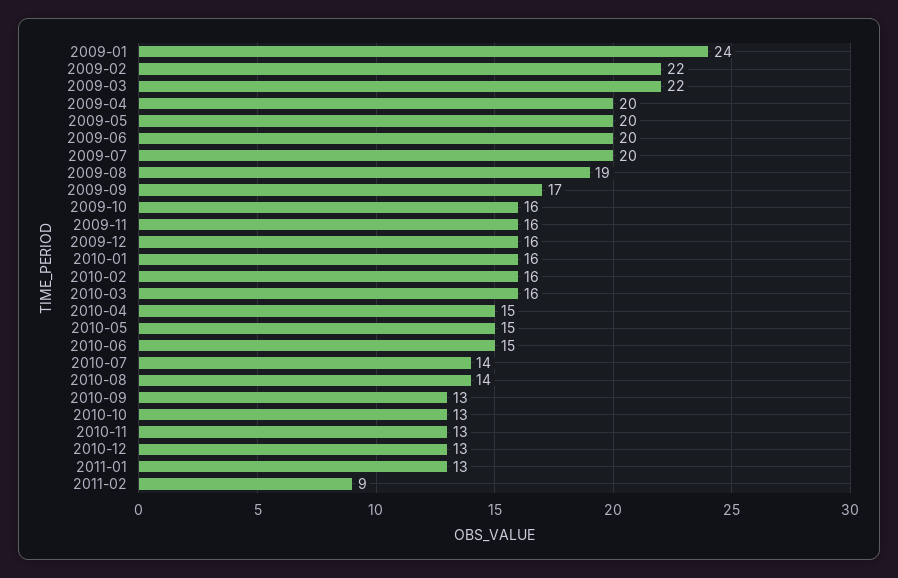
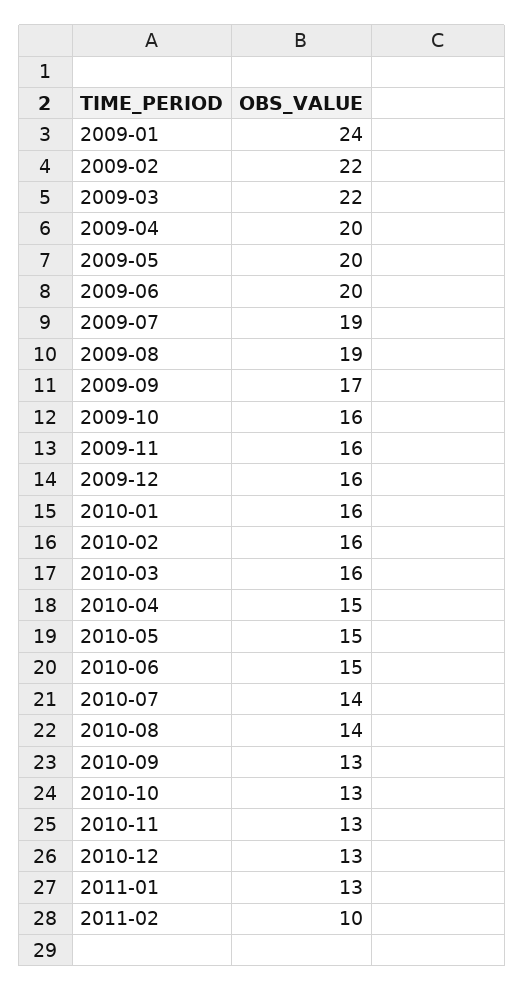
2009-07: 20 -> 19
2011-02: 9 -> 10

